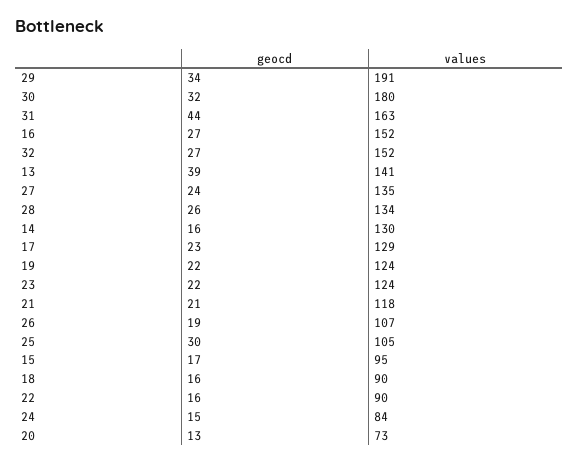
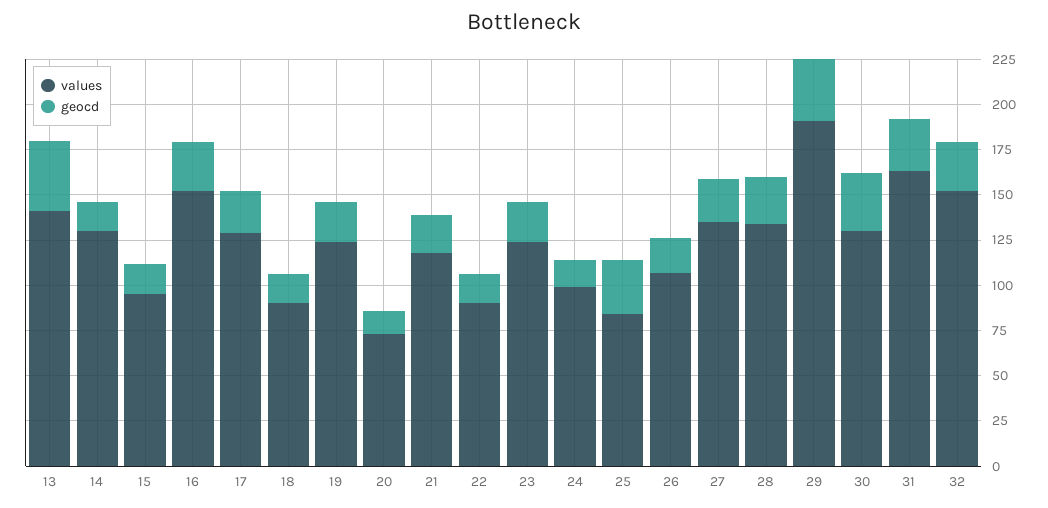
values, 30: 180 -> 130
geocd, 31: 44 -> 30
values, 25: 105 -> 85
values, 24: 84 -> 100

